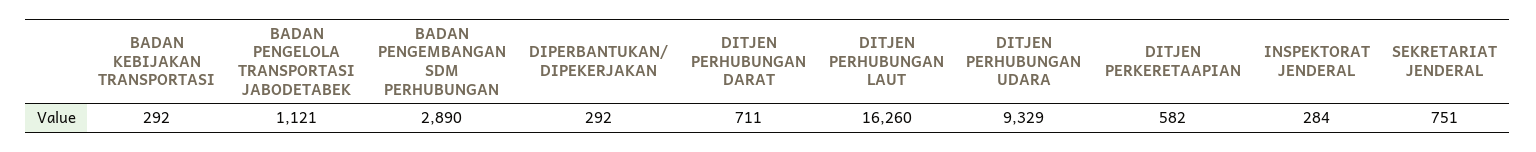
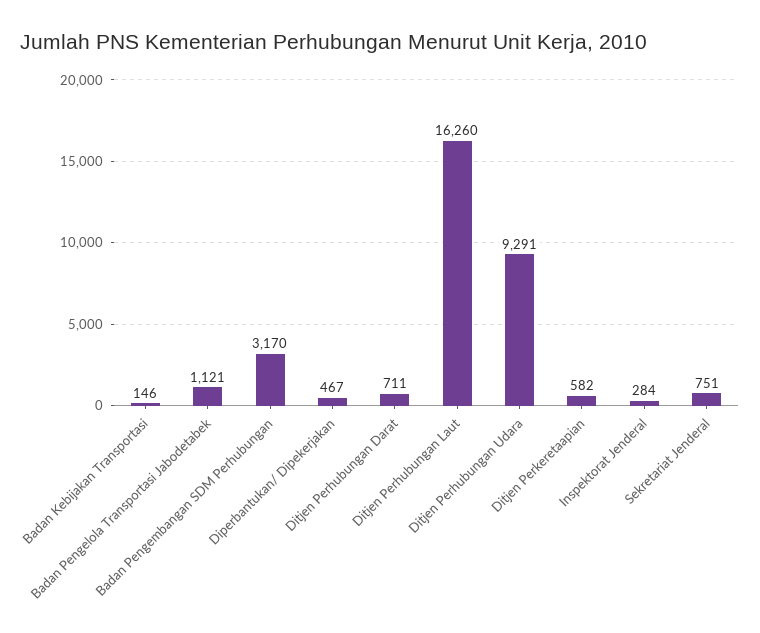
BADAN KEBIJAKAN TRANSPORTASI: 292 -> 146
BADAN PENGEMBANGAN SDM PERHUBUNGAN: 2890 -> 3170
DIPERBANTUKAN/ DIPEKERJAKAN: 292 -> 467
DITJEN PERHUBUNGAN UDARA: 9329 -> 9291

